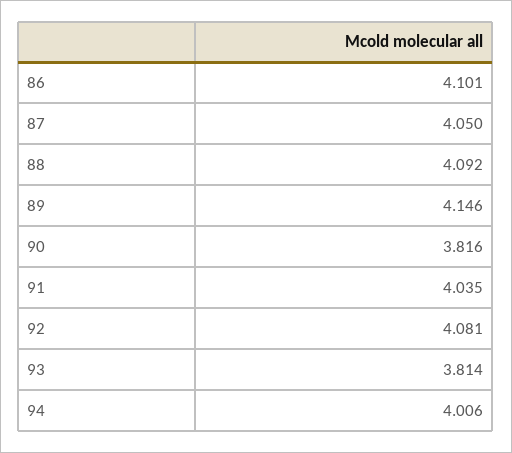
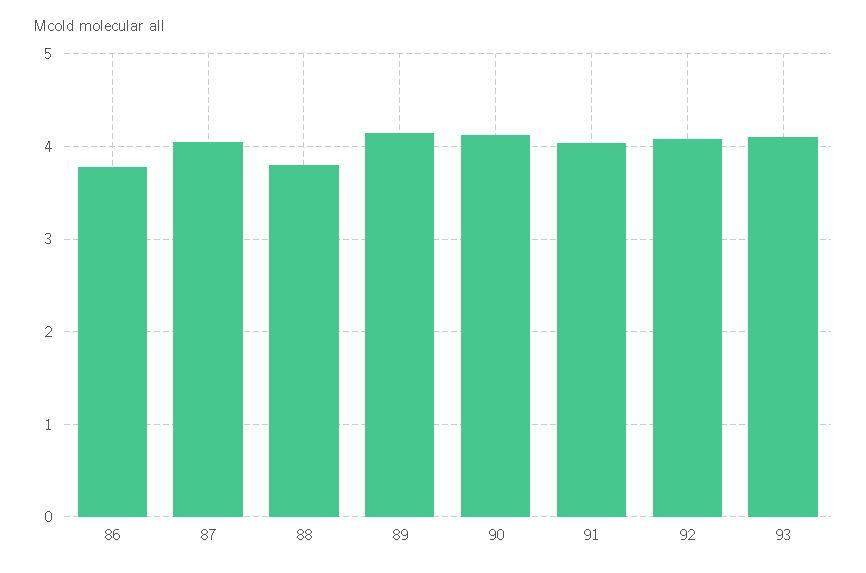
86: 4.101 -> 3.8
88: 4.092 -> 3.8
90: 3.816 -> 4.1
93: 3.814 -> 4.1
94: 4.006 -> none

